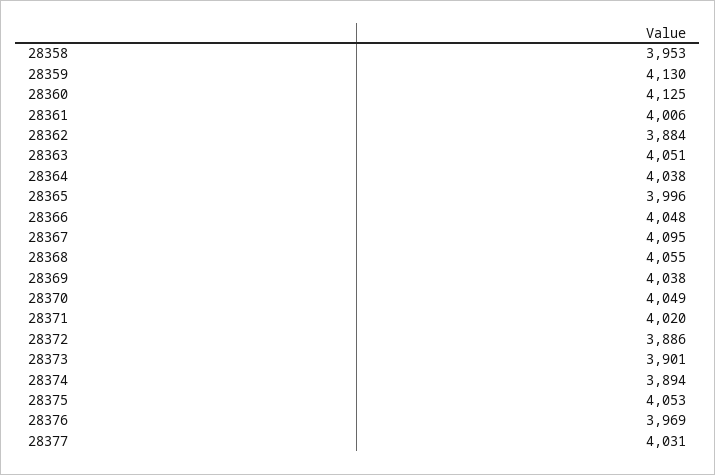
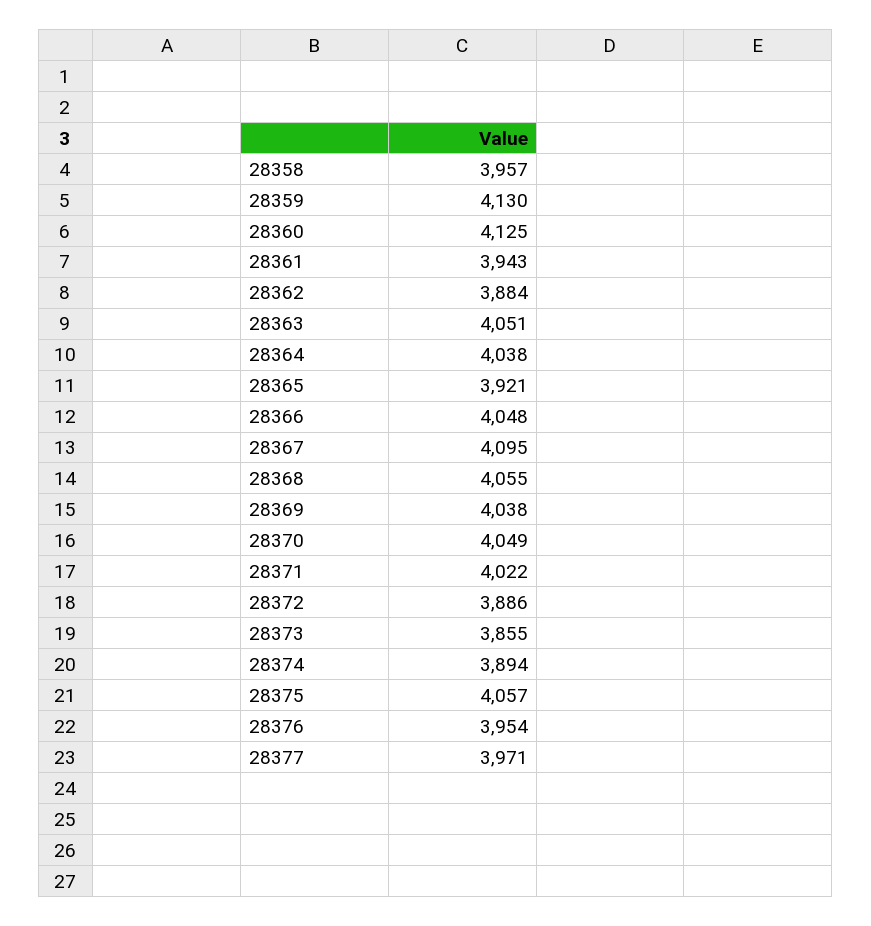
28358: 3953 -> 3957
28361: 4006 -> 3943
28365: 3996 -> 3921
28371: 4020 -> 4022
28373: 3901 -> 3855
28375: 4053 -> 4057
28376: 3969 -> 3954
28377: 4031 -> 3971

